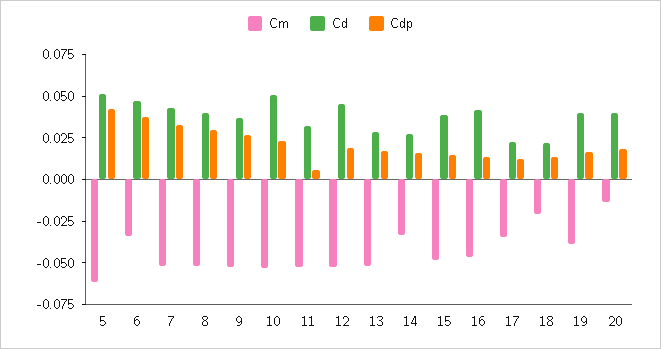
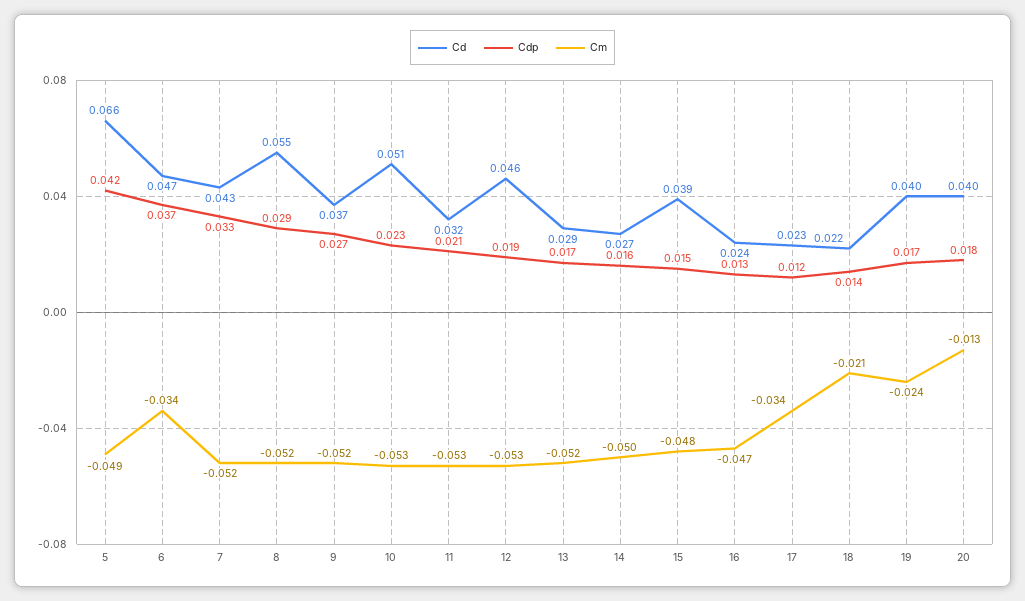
Cm, 5: -0.06 -> -0.049
Cd, 5: 0.05 -> 0.066
Cd, 8: 0.04 -> 0.055
Cdp, 11: 0.005 -> 0.021
Cm, 14: -0.035 -> -0.05
Cd, 16: 0.04 -> 0.024
Cm, 19: -0.04 -> -0.024

